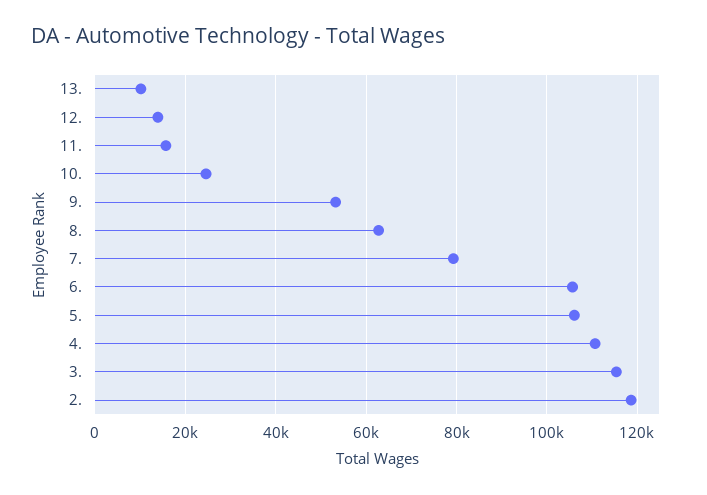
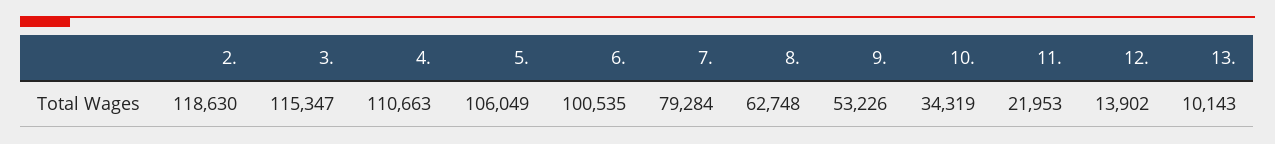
11.: 16000 -> 21953
10.: 24000 -> 34319
6.: 106000 -> 100535

